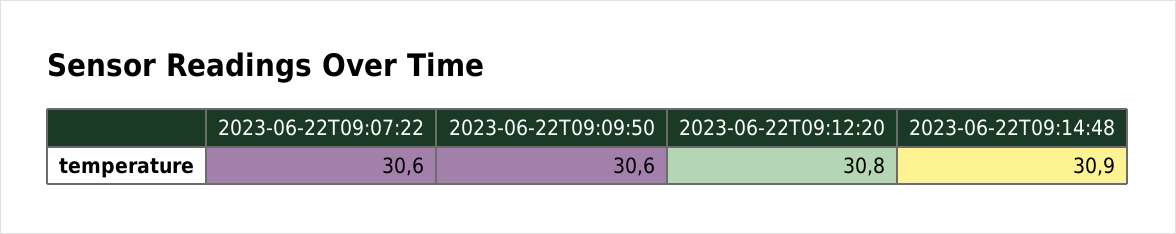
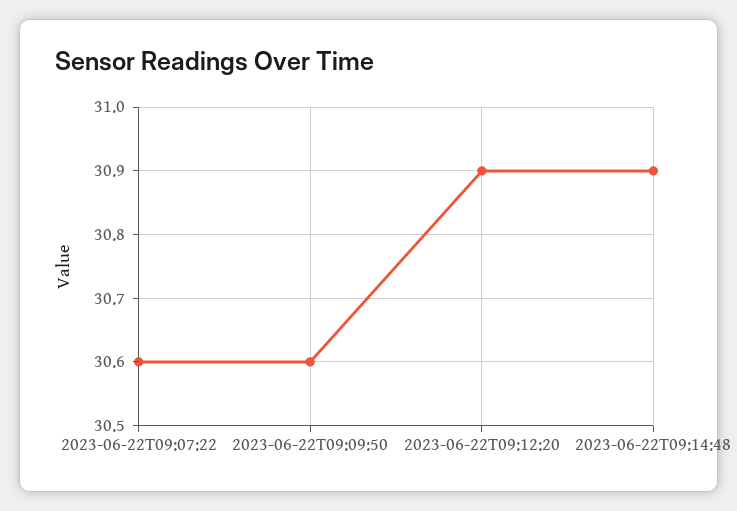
2023-06-22T09:12:20: 30.8 -> 30.9

